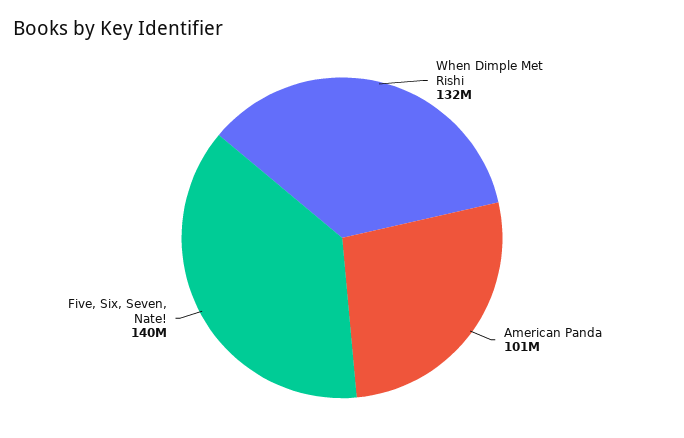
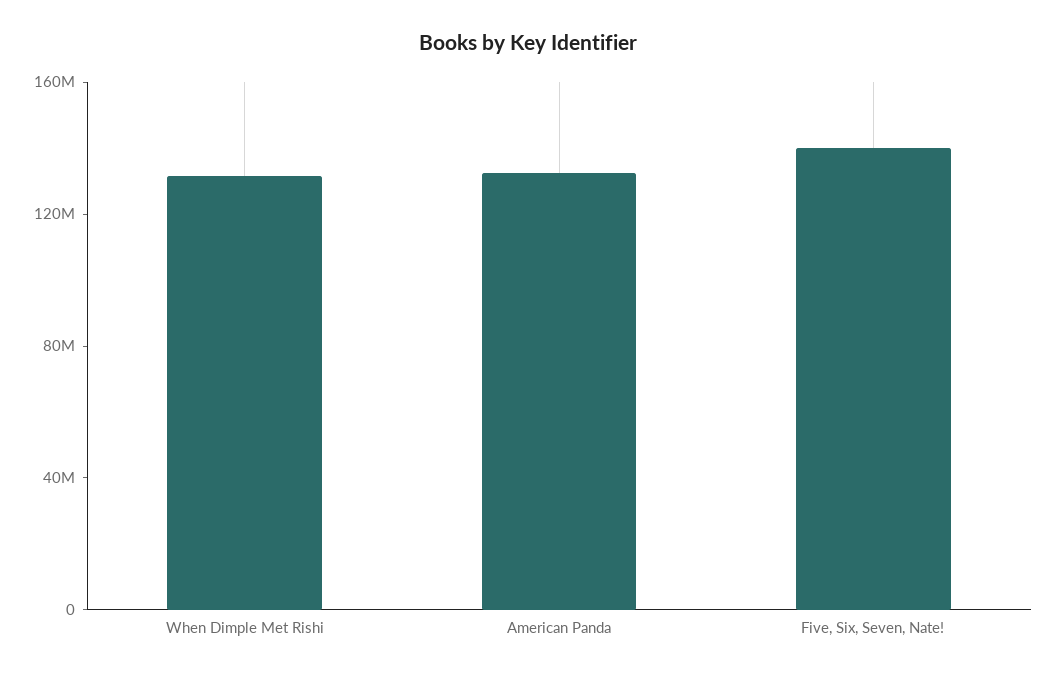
American Panda: 101000000 -> 130000000

